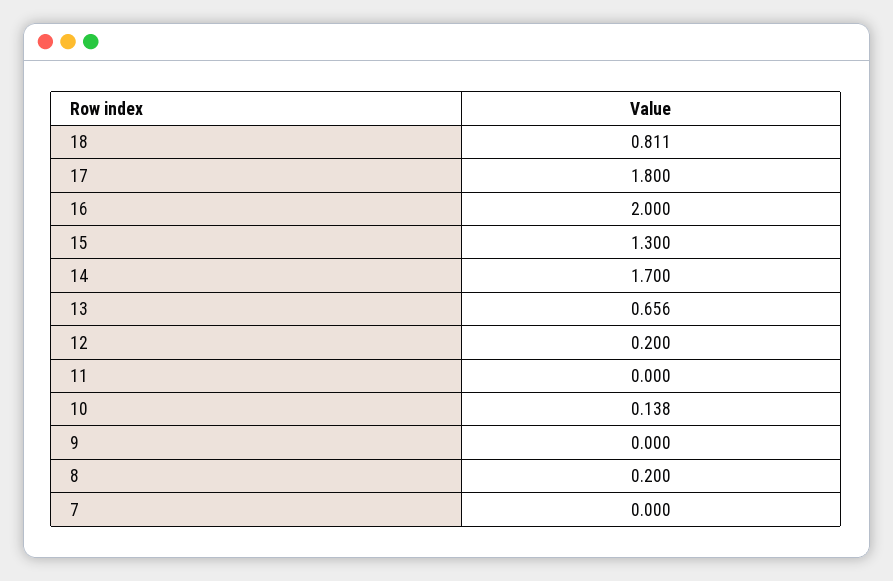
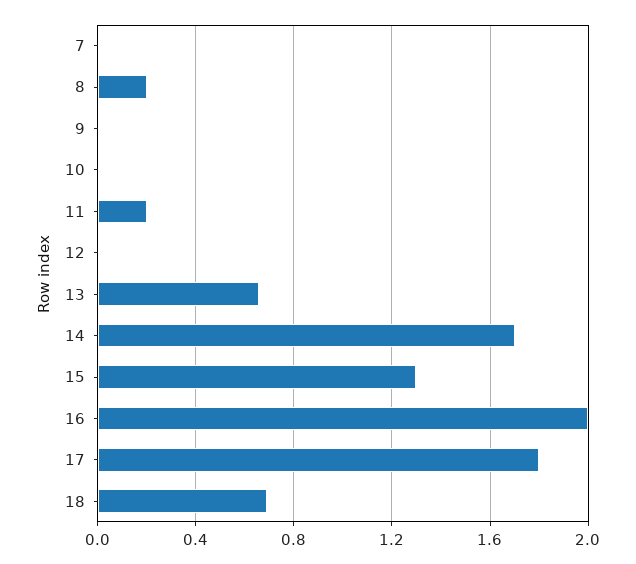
18: 0.811 -> 0.7
12: 0.2 -> 0
11: 0 -> 0.2
10: 0.138 -> 0

